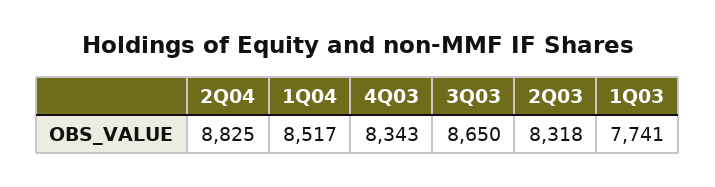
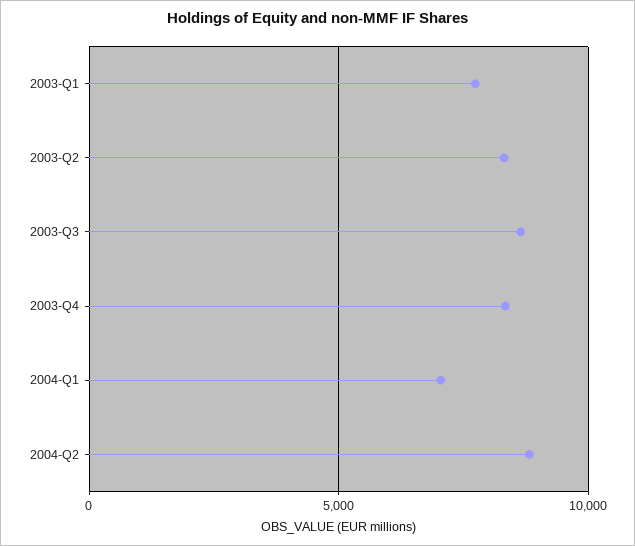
1Q04: 8517 -> 7000

